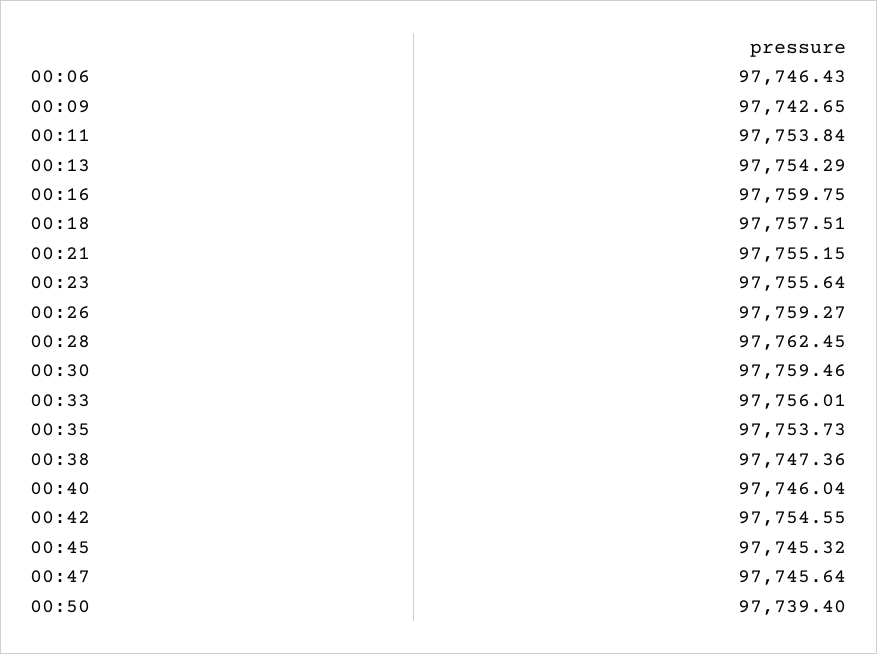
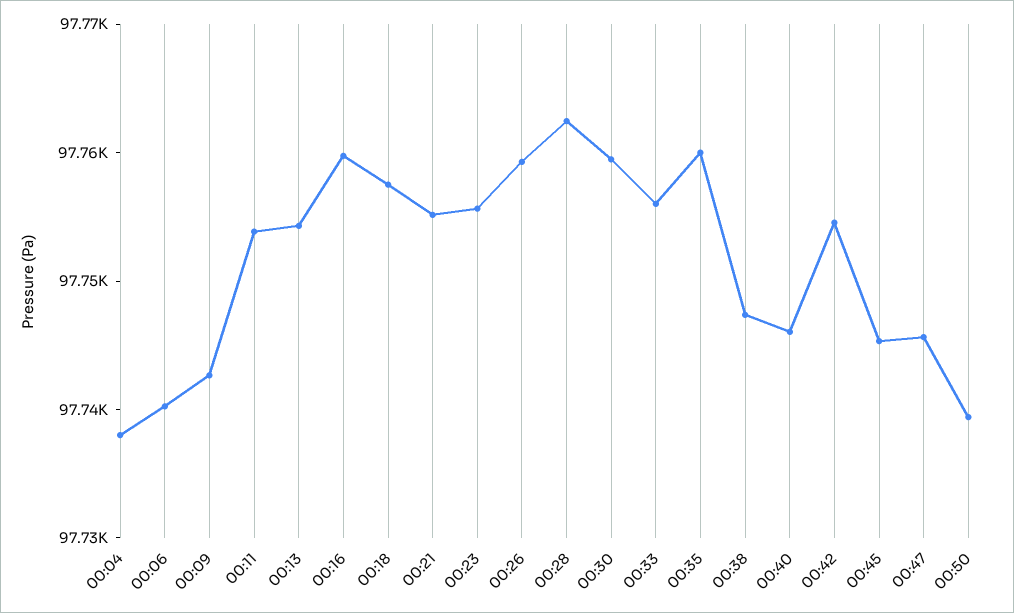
00:06: 97746.43 -> 97740
00:35: 97753.73 -> 97760
00:04: none -> 97738

